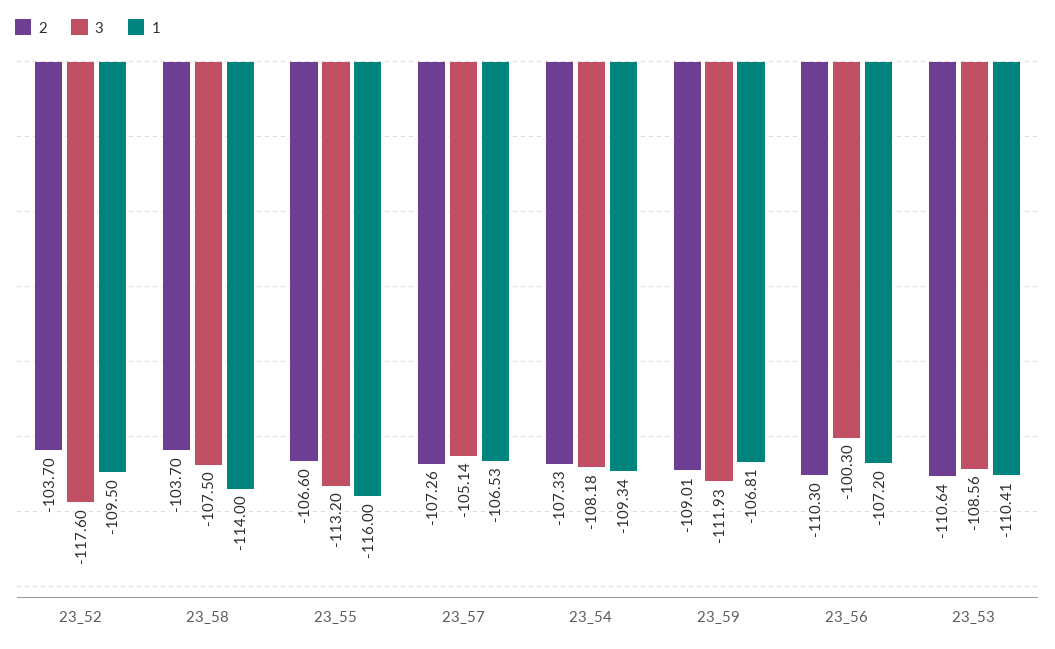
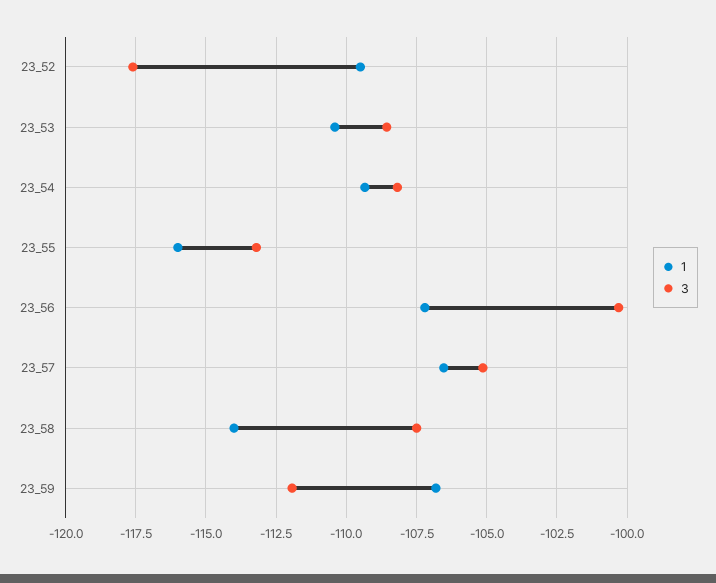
2, 23_52: -103.7 -> none
2, 23_58: -103.7 -> none
2, 23_55: -106.6 -> none
2, 23_57: -107.26 -> none
2, 23_54: -107.33 -> none
2, 23_59: -109.01 -> none
2, 23_56: -110.3 -> none
2, 23_53: -110.64 -> none

